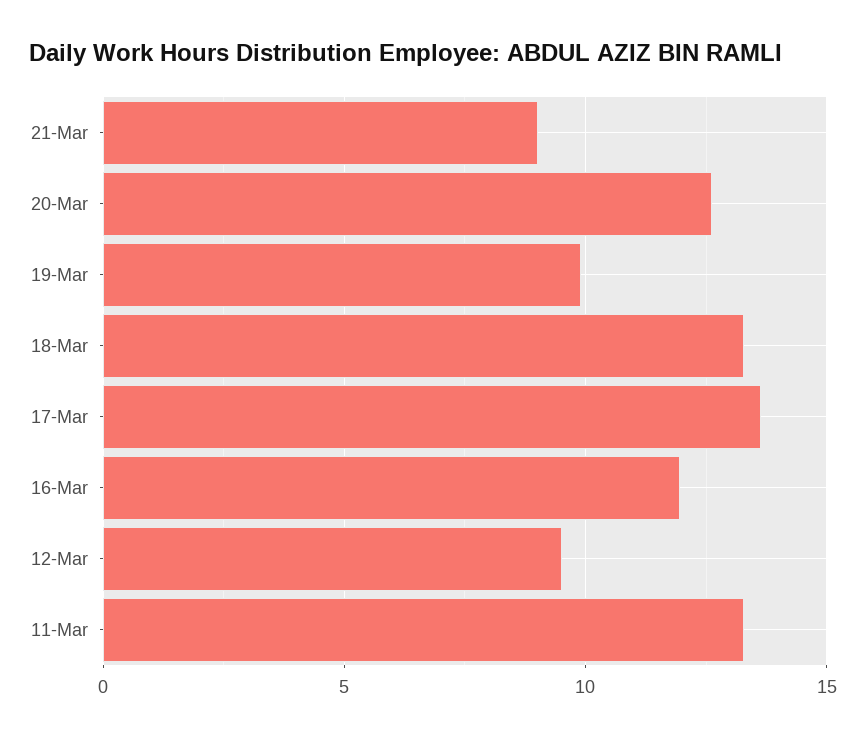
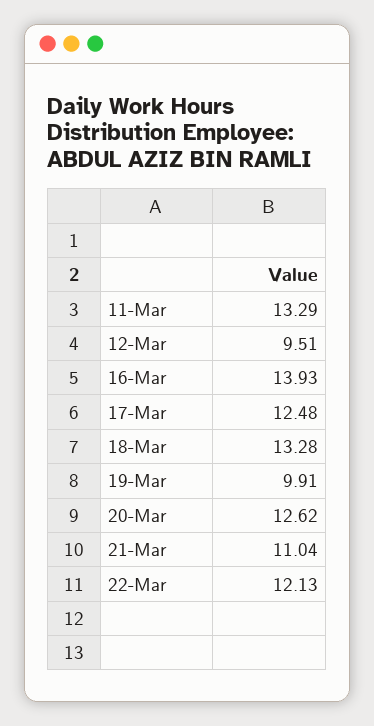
21-Mar: 9 -> 11.04
17-Mar: 13.5 -> 12.48
16-Mar: 12 -> 13.93
22-Mar: none -> 12.13

